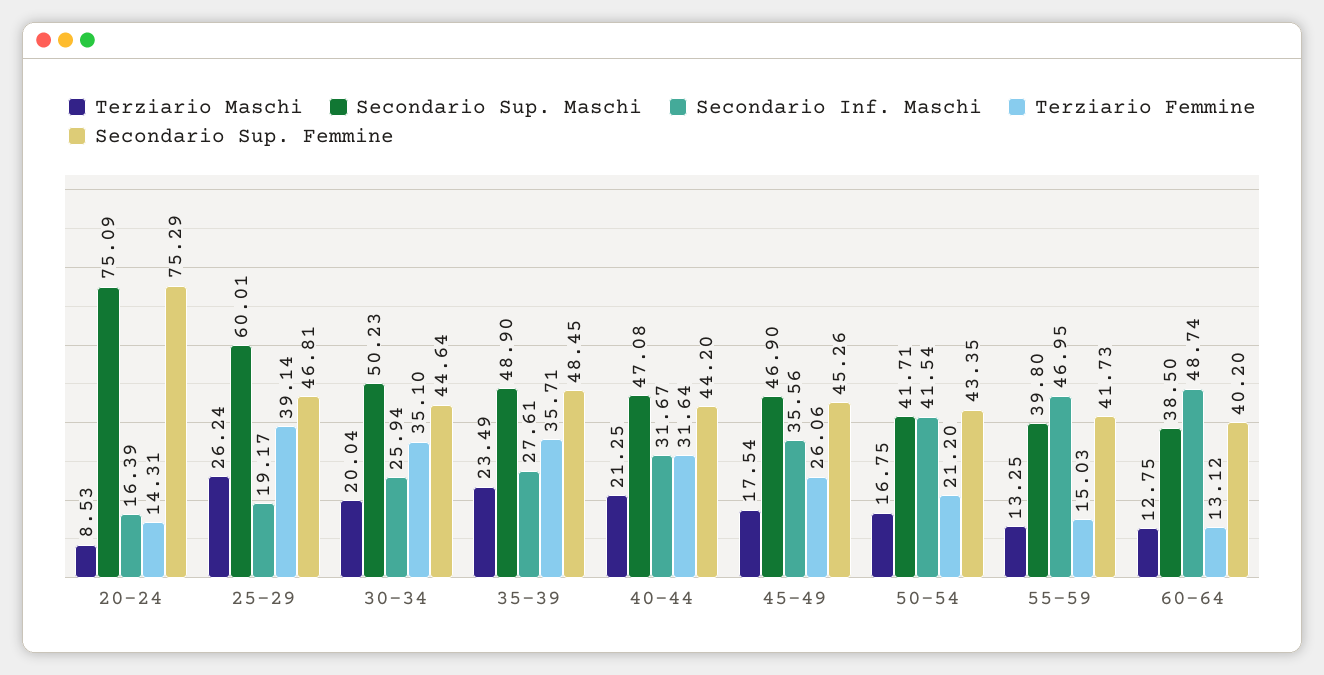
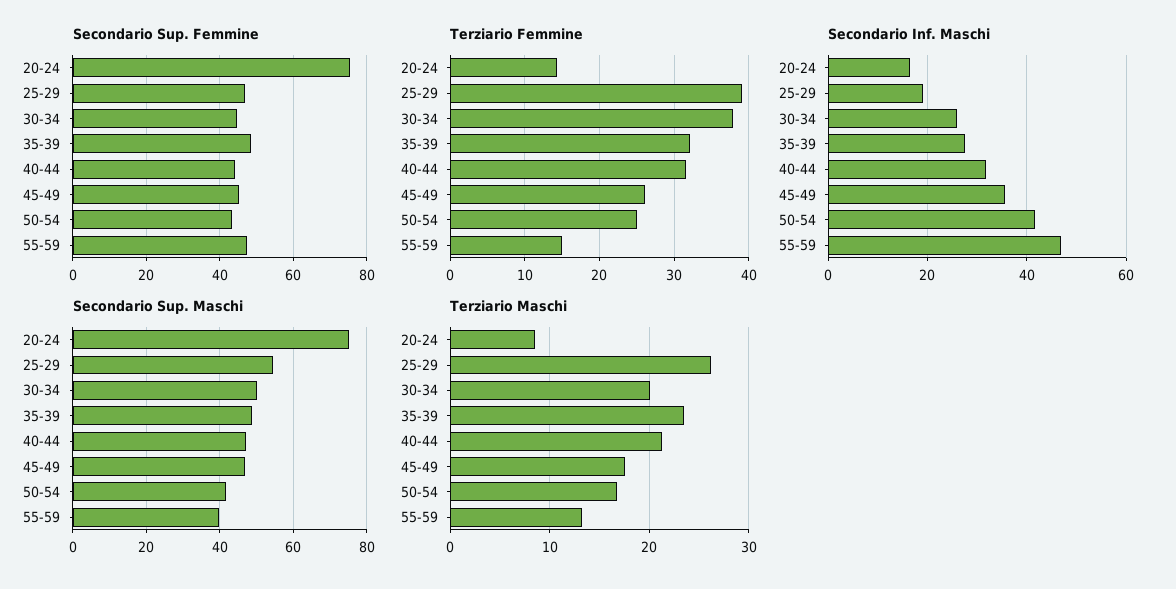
Secondario Sup. Maschi, 25-29: 60.01 -> 54
Terziario Femmine, 30-34: 35.1 -> 38
Terziario Femmine, 35-39: 35.71 -> 32
Terziario Femmine, 50-54: 21.2 -> 25
Secondario Sup. Femmine, 55-59: 41.73 -> 48
Terziario Maschi, 60-64: 12.75 -> none
Secondario Sup. Maschi, 60-64: 38.5 -> none
Secondario Inf. Maschi, 60-64: 48.74 -> none
Terziario Femmine, 60-64: 13.12 -> none
Secondario Sup. Femmine, 60-64: 40.2 -> none

